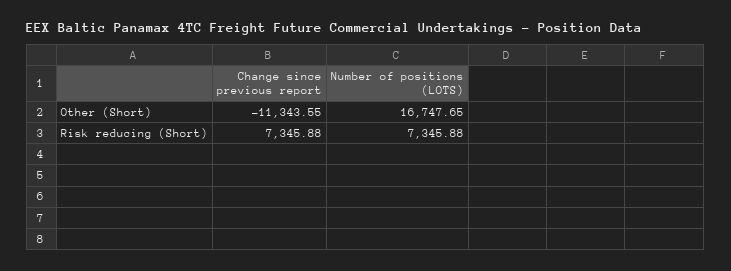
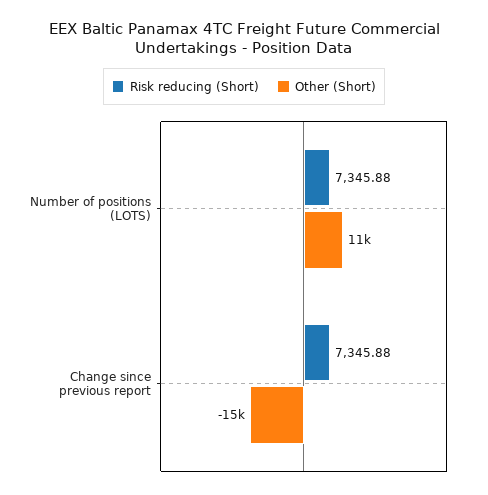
Other (Short), Change since previous report: -11343.55 -> -15000
Other (Short), Number of positions (LOTS): 16747.65 -> 11000

